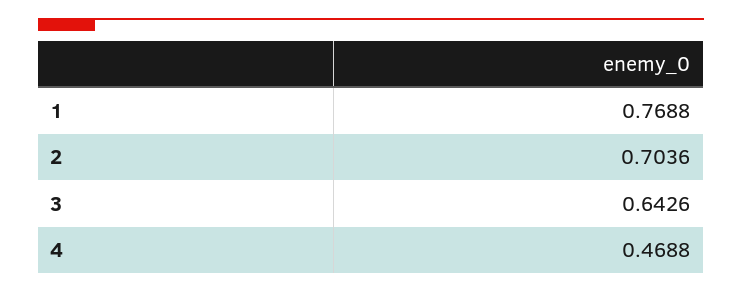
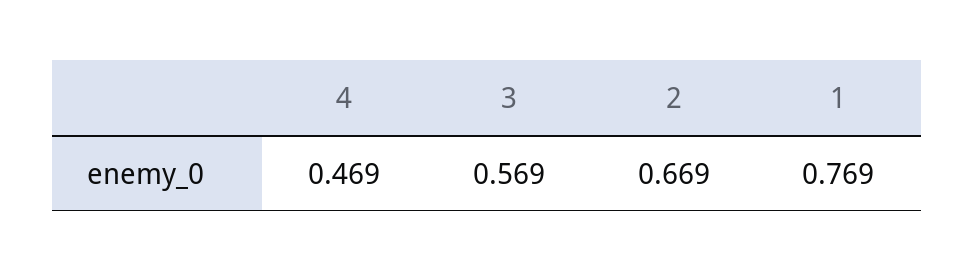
2: 0.7036 -> 0.669
3: 0.6426 -> 0.569

